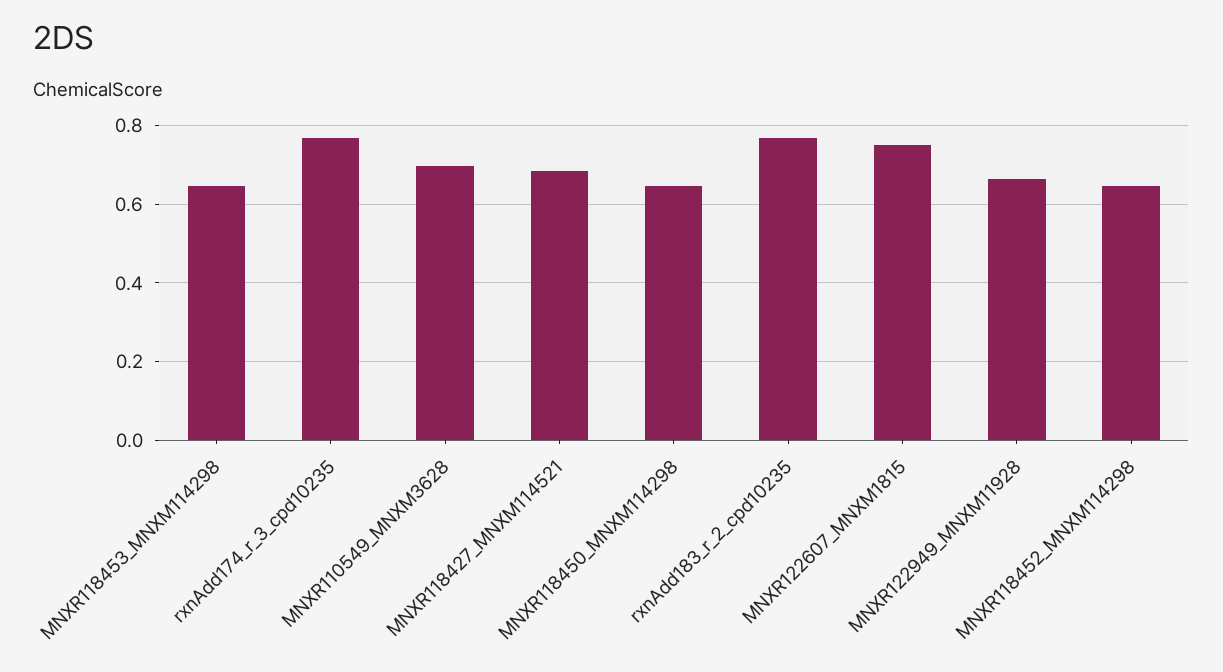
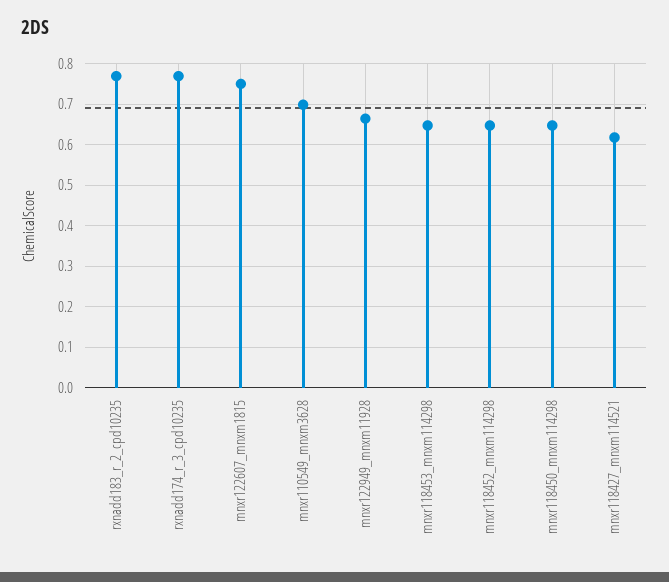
MNXR118427_MNXM114521: 0.68 -> 0.62

